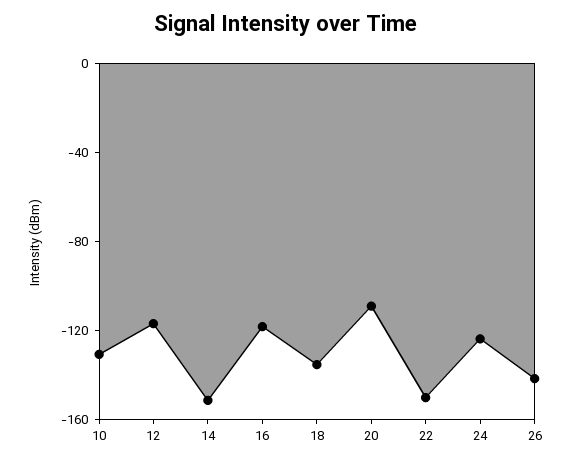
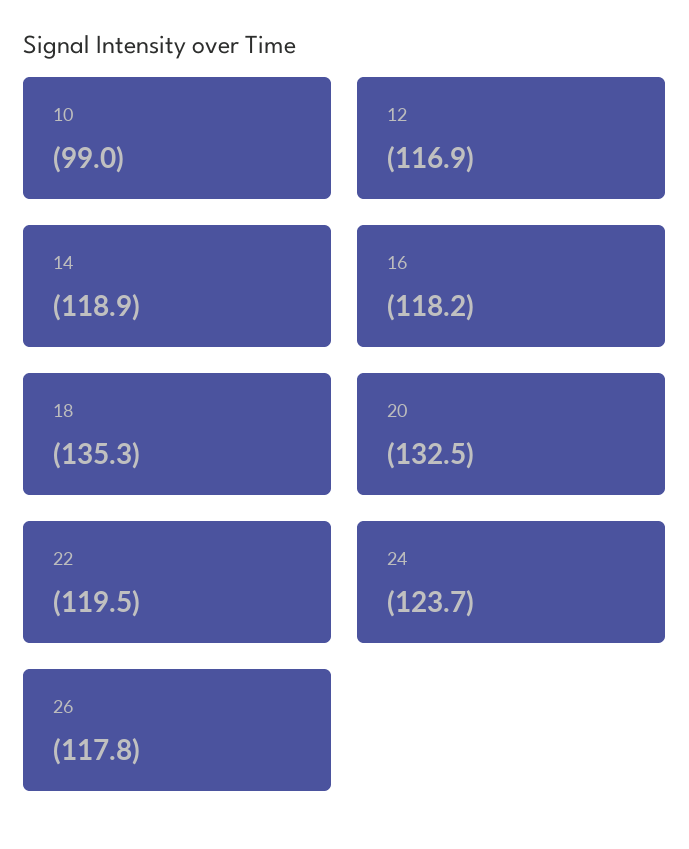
10: -130 -> -99
14: -150 -> -118.9
20: -110 -> -132.5
22: -150 -> -119.5
26: -140 -> -117.8

